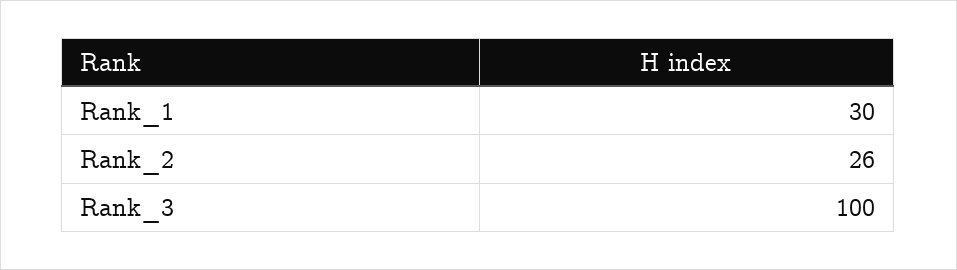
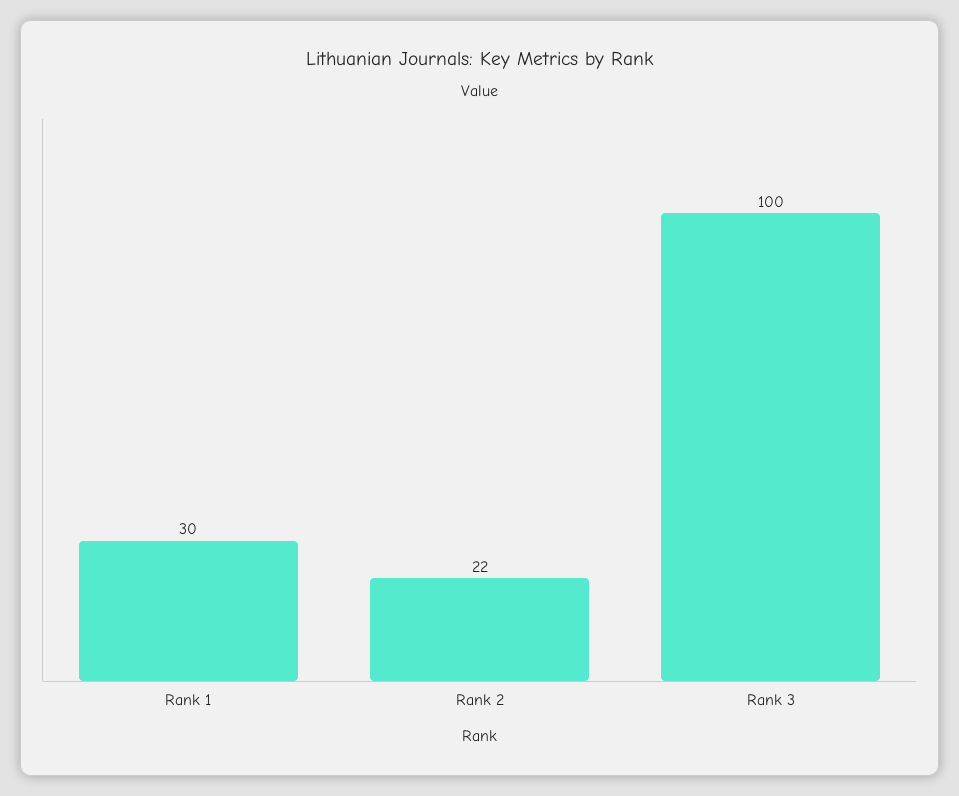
Rank_2: 26 -> 22

